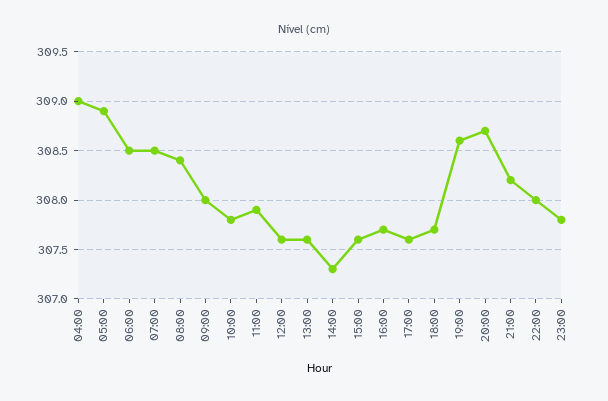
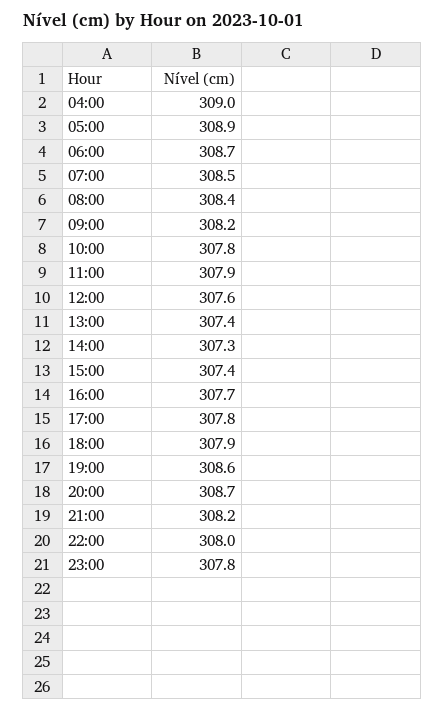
06:00: 308.5 -> 308.7
09:00: 308 -> 308.2
13:00: 307.6 -> 307.4
15:00: 307.6 -> 307.4
17:00: 307.6 -> 307.8
18:00: 307.7 -> 307.9

